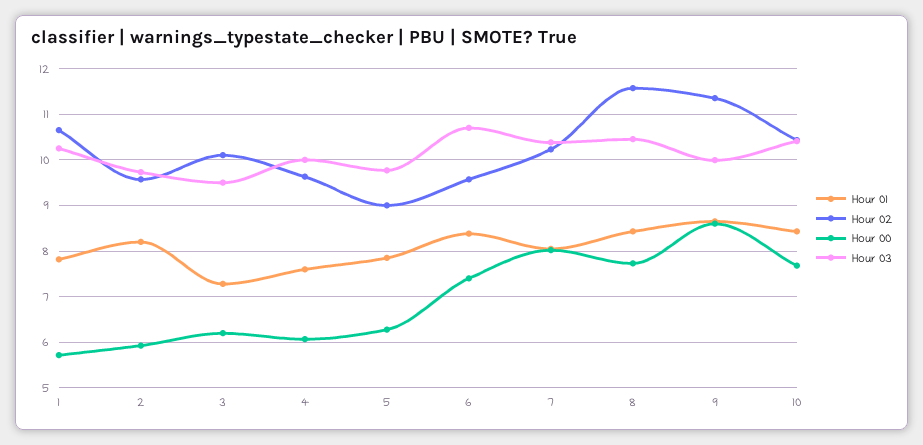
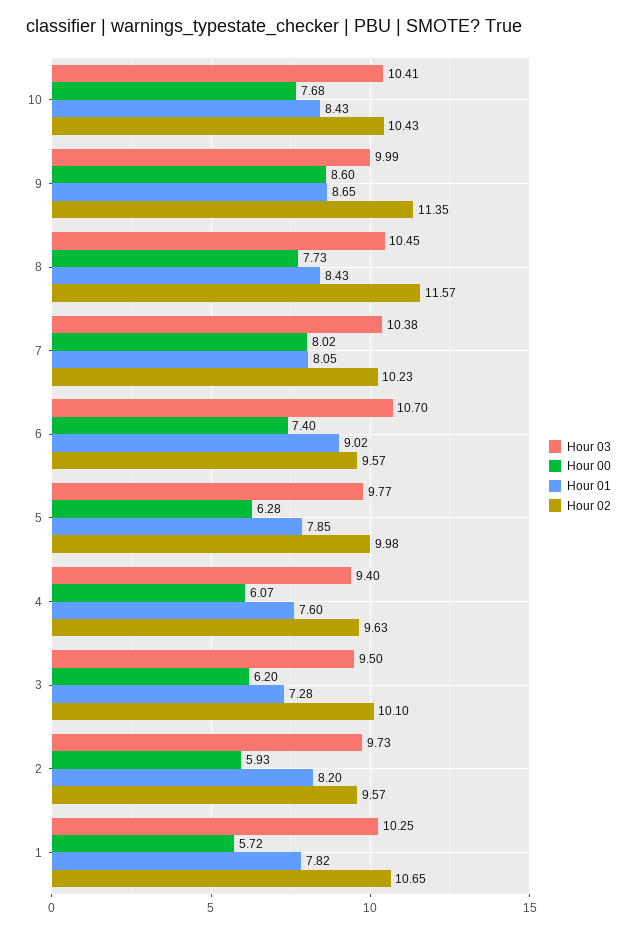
Hour 03, 4: 10 -> 9.4
Hour 02, 5: 9 -> 9.98
Hour 01, 6: 8.4 -> 9.02

